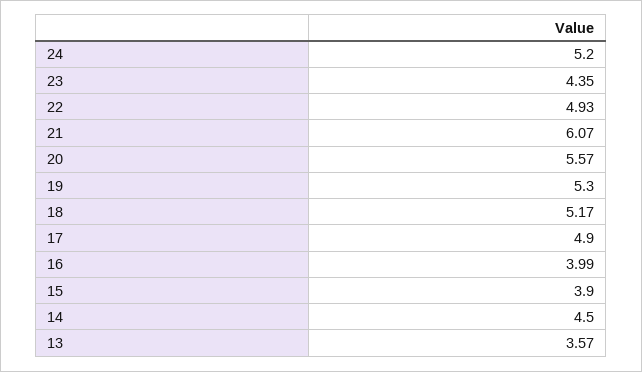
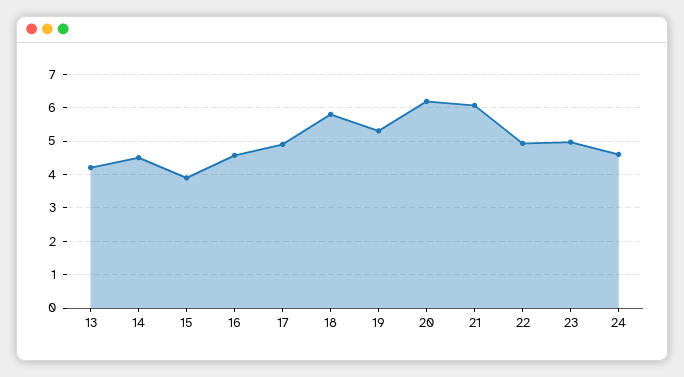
24: 5.2 -> 4.6
23: 4.35 -> 5
20: 5.57 -> 6.2
18: 5.17 -> 5.8
16: 3.99 -> 4.6
13: 3.57 -> 4.2

